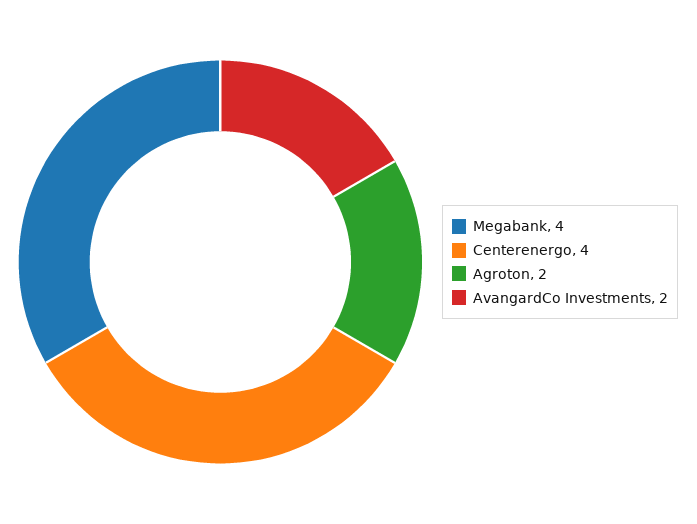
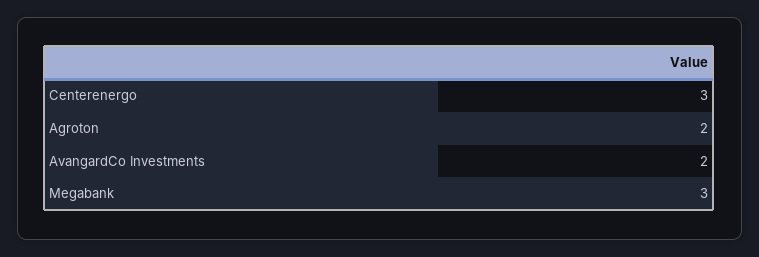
Megabank: 4 -> 3
Centerenergo: 4 -> 3

